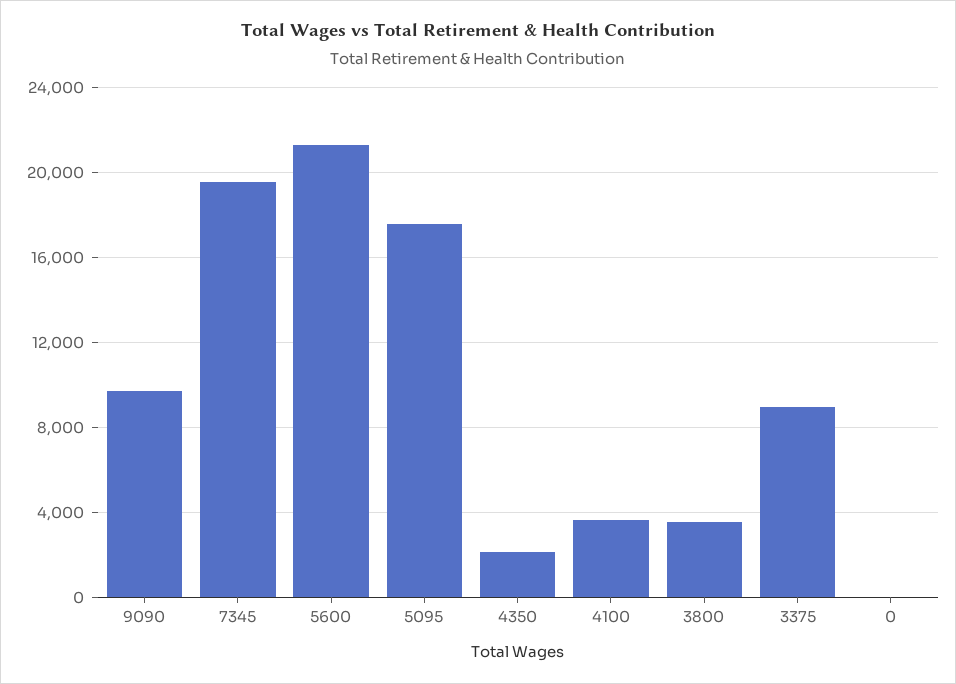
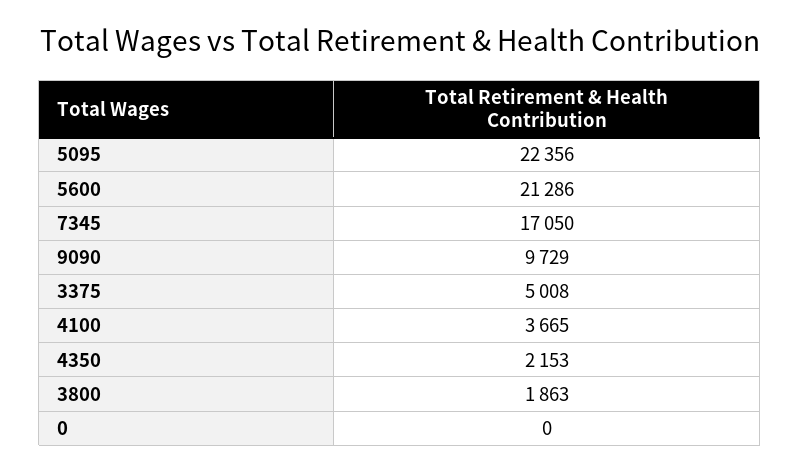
7345: 19500 -> 17050
5095: 17500 -> 22356
3800: 3500 -> 1863
3375: 9000 -> 5008

